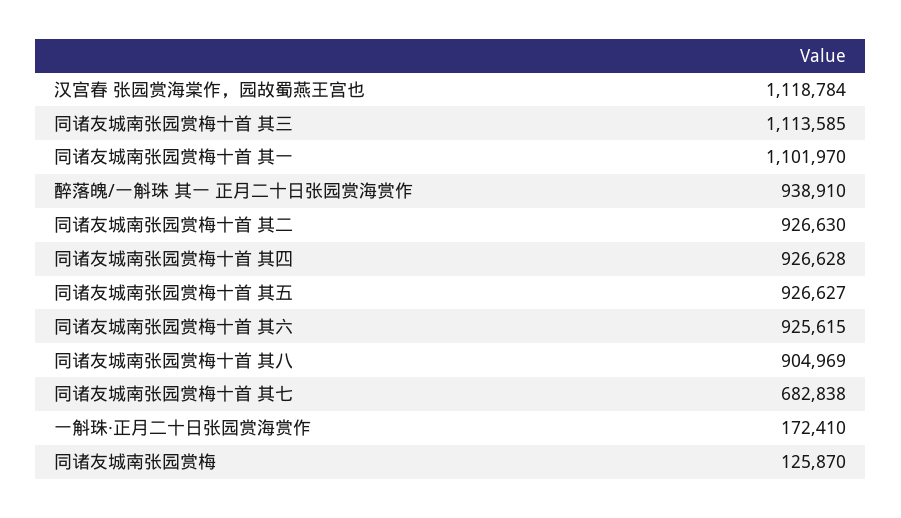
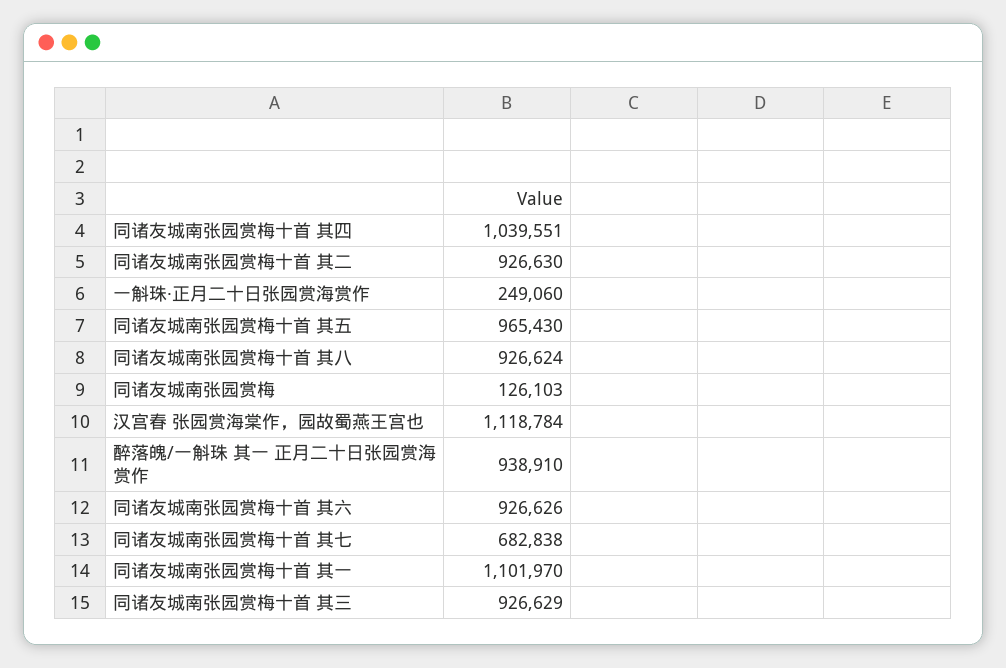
同诸友城南张园赏梅十首 其三: 1113585 -> 926629
同诸友城南张园赏梅十首 其四: 926628 -> 1039551
同诸友城南张园赏梅十首 其五: 926627 -> 965430
同诸友城南张园赏梅十首 其六: 925615 -> 926626
同诸友城南张园赏梅十首 其八: 904969 -> 926624
一斛珠·正月二十日张园赏海赏作: 172410 -> 249060
同诸友城南张园赏梅: 125870 -> 126103

